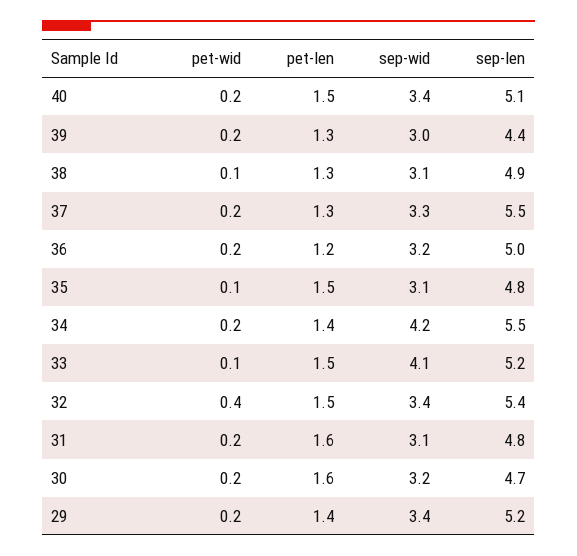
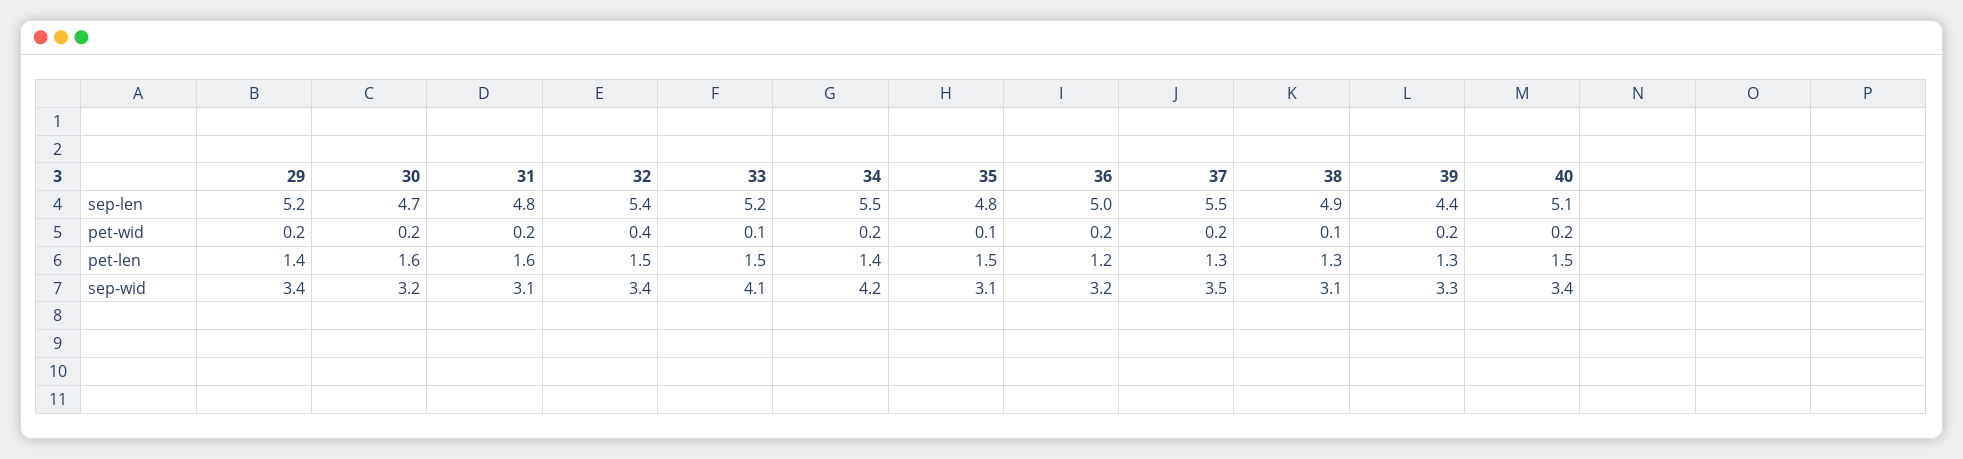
sep-wid, 39: 3 -> 3.3
sep-wid, 37: 3.3 -> 3.5

